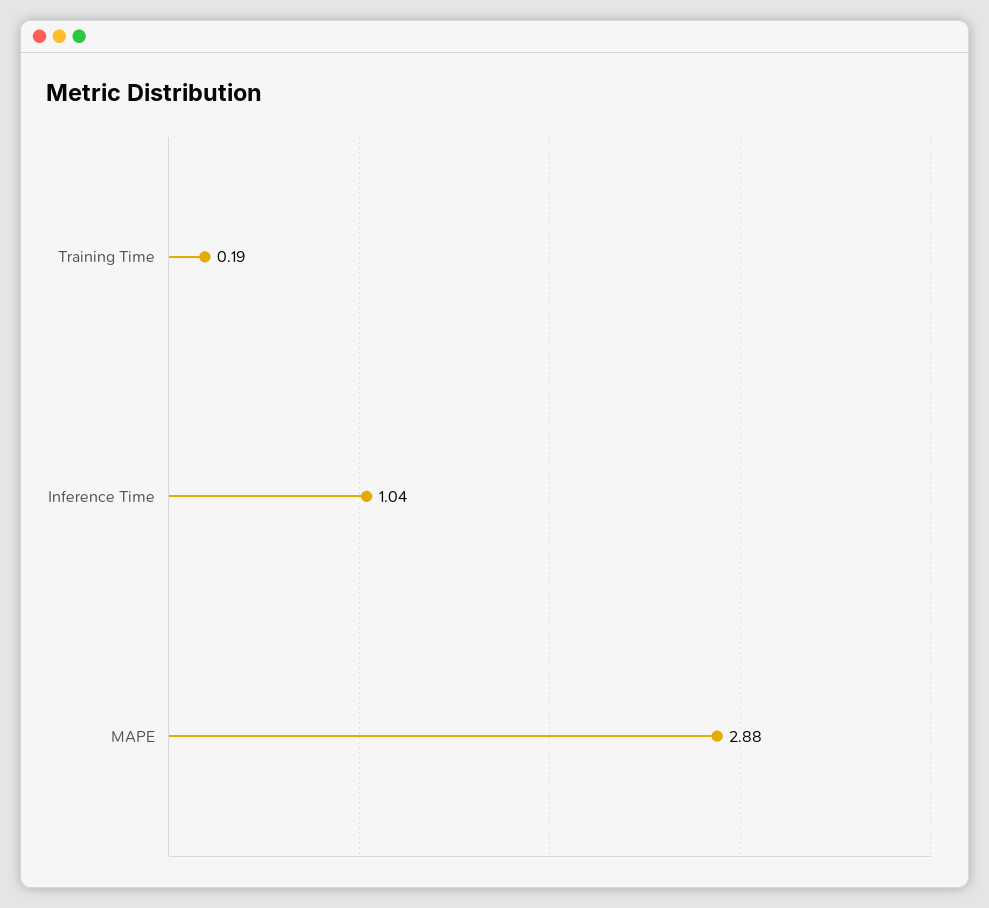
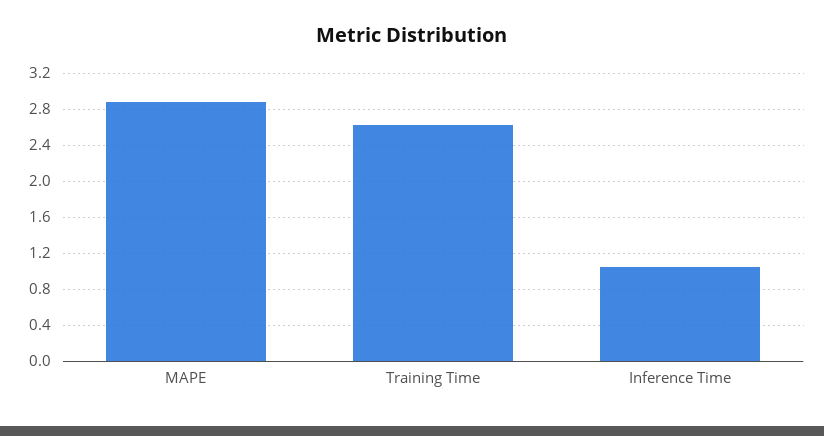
Training Time: 0.19 -> 2.6

